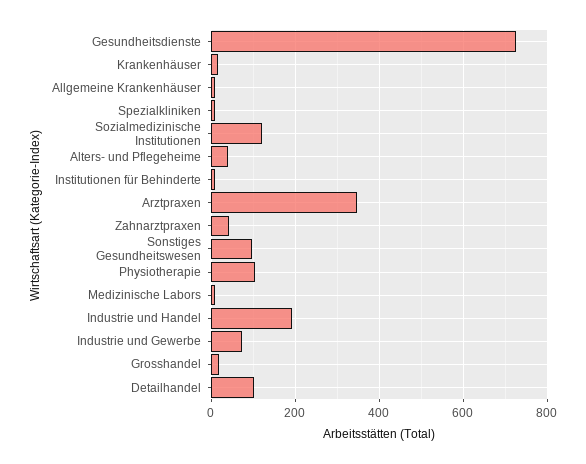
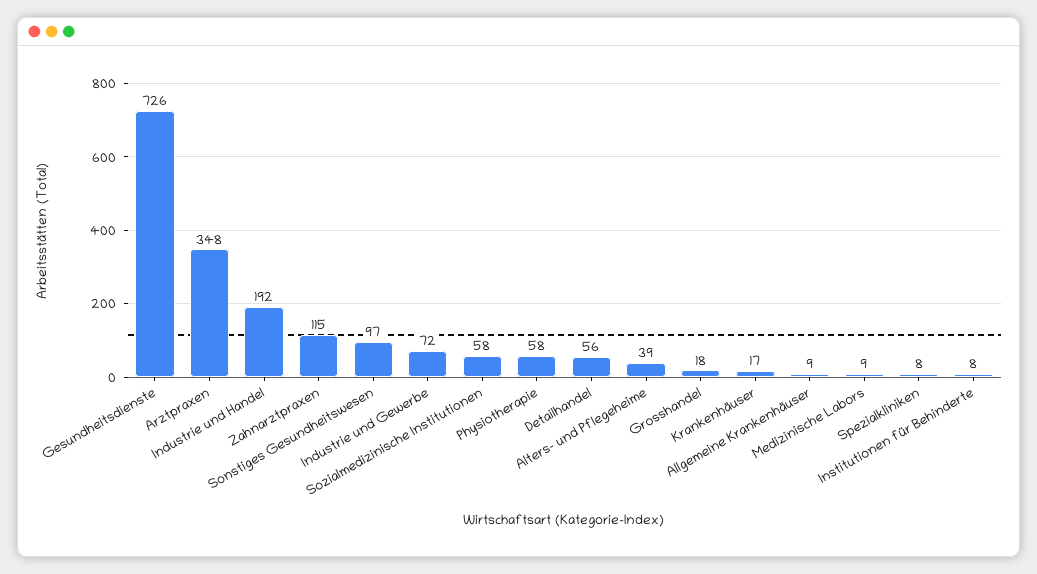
Sozialmedizinische Institutionen: 120 -> 58
Zahnarztpraxen: 40 -> 115
Physiotherapie: 100 -> 58
Detailhandel: 100 -> 56

